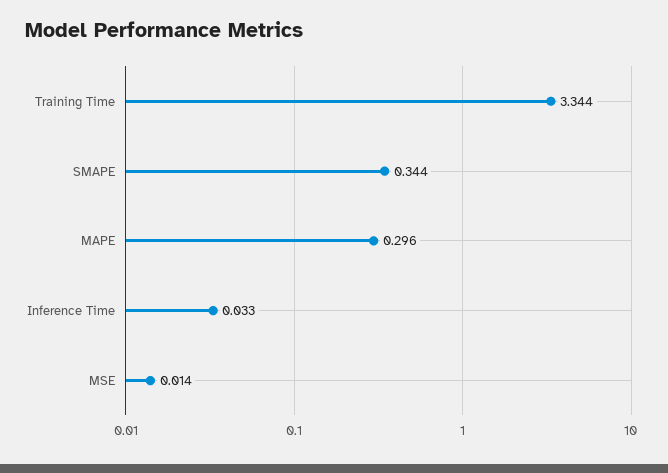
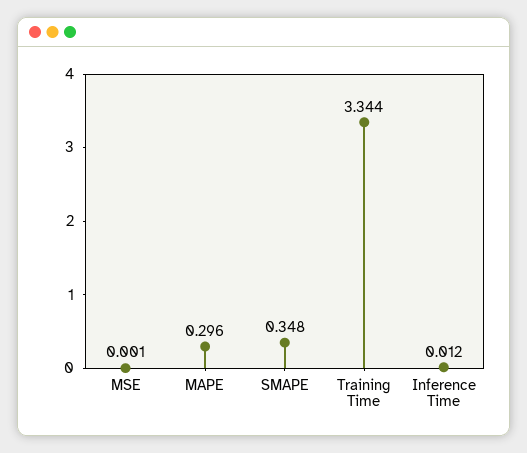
SMAPE: 0.344 -> 0.348
Inference Time: 0.033 -> 0.012
MSE: 0.014 -> 0.001

